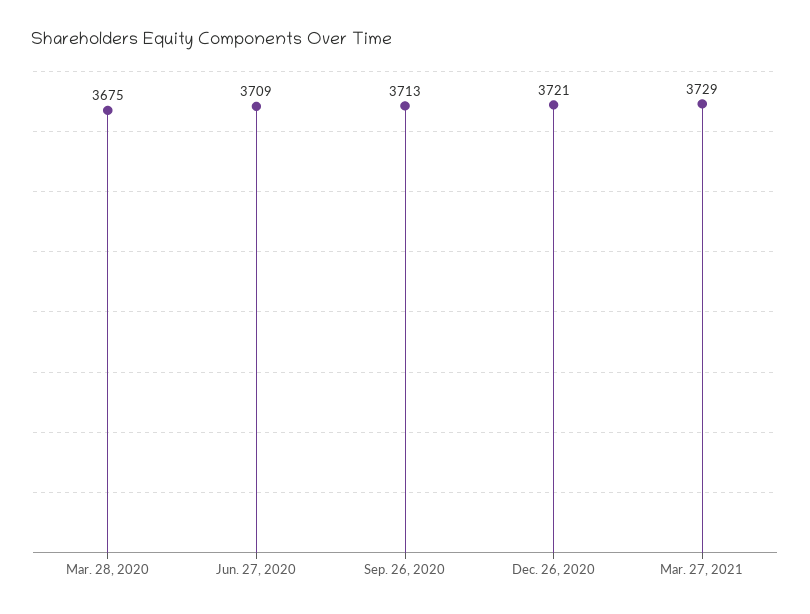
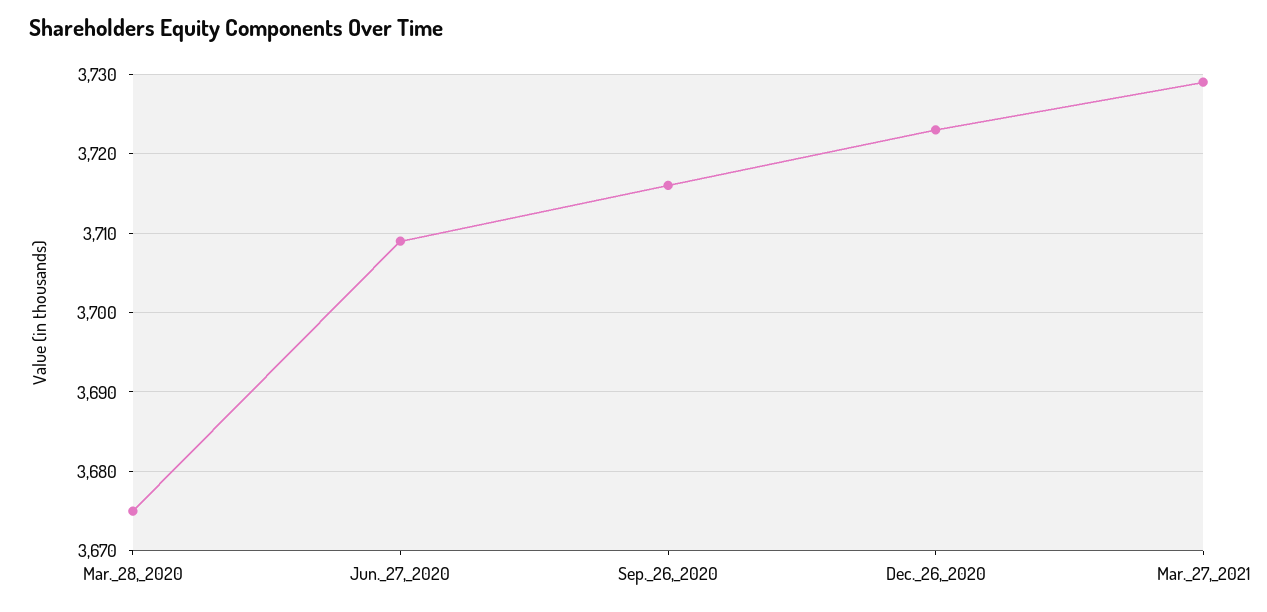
Sep. 26, 2020: 3713 -> 3716
Dec. 26, 2020: 3721 -> 3723

